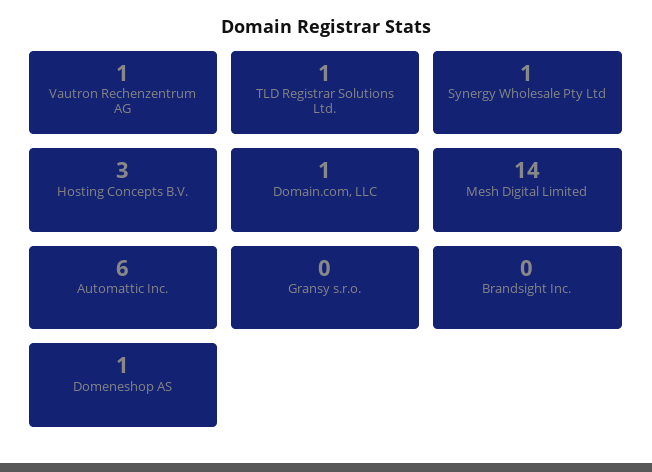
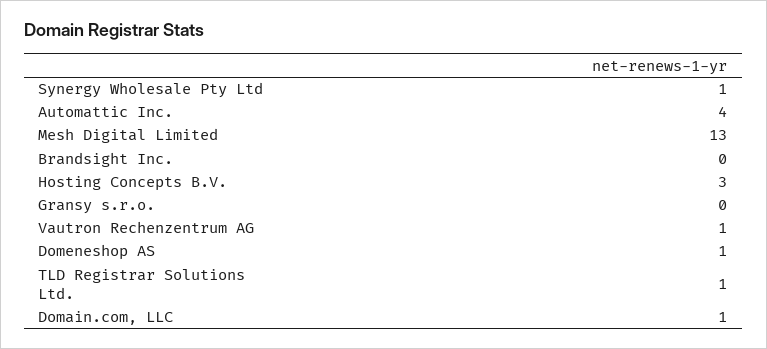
Mesh Digital Limited: 14 -> 13
Automattic Inc.: 6 -> 4

